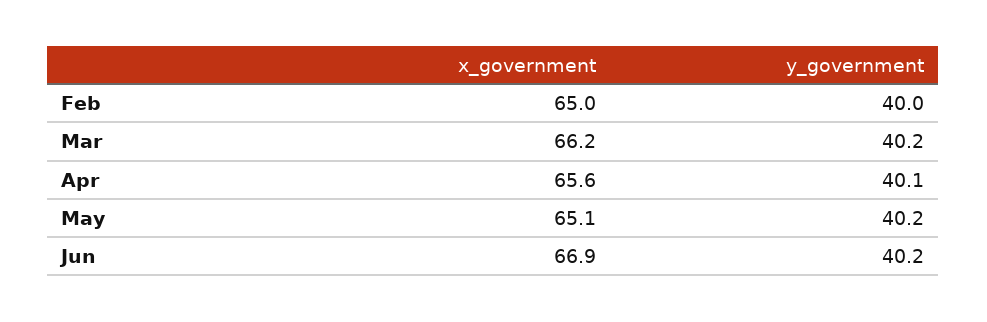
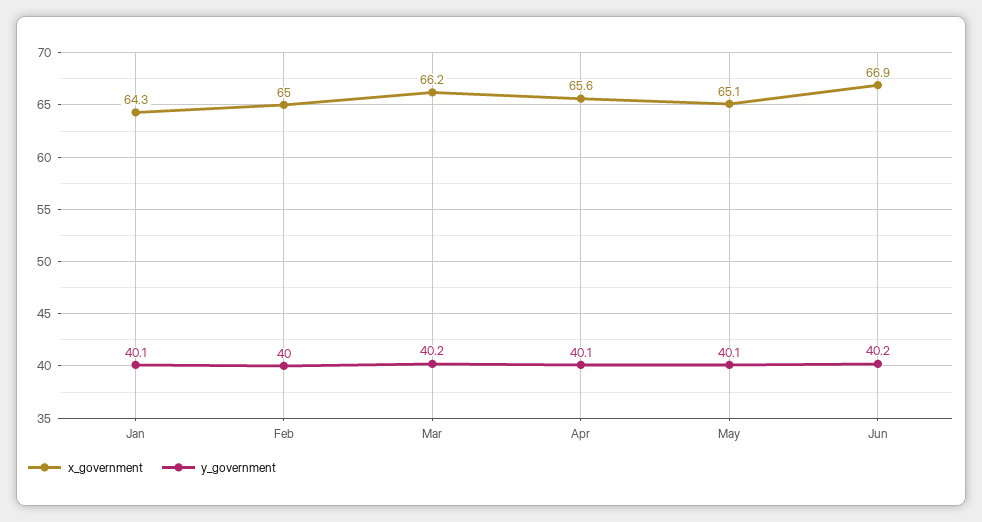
y_government, May: 40.2 -> 40.1
x_government, Jan: none -> 64.3
y_government, Jan: none -> 40.1

